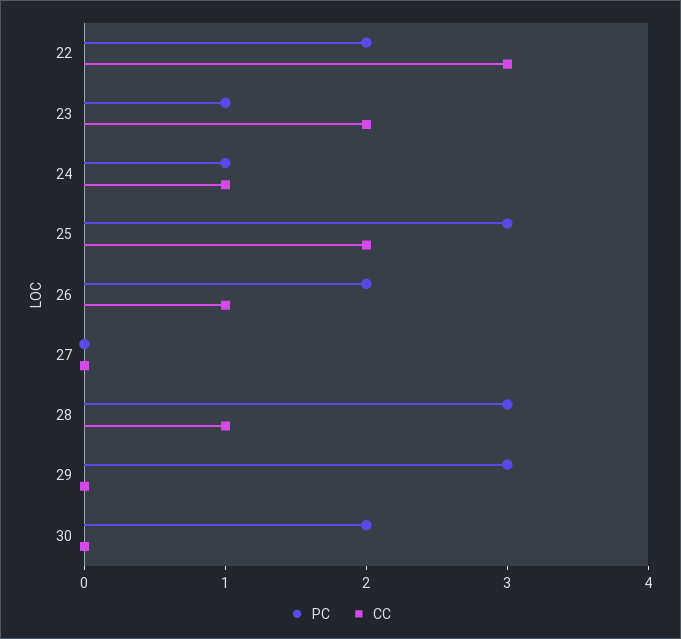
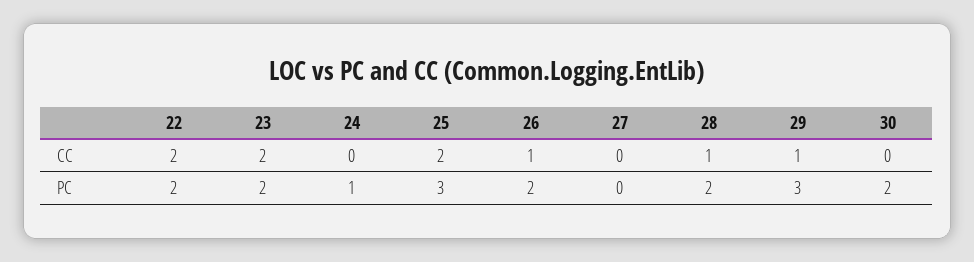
CC, 22: 3 -> 2
PC, 23: 1 -> 2
CC, 24: 1 -> 0
PC, 28: 3 -> 2
CC, 29: 0 -> 1

